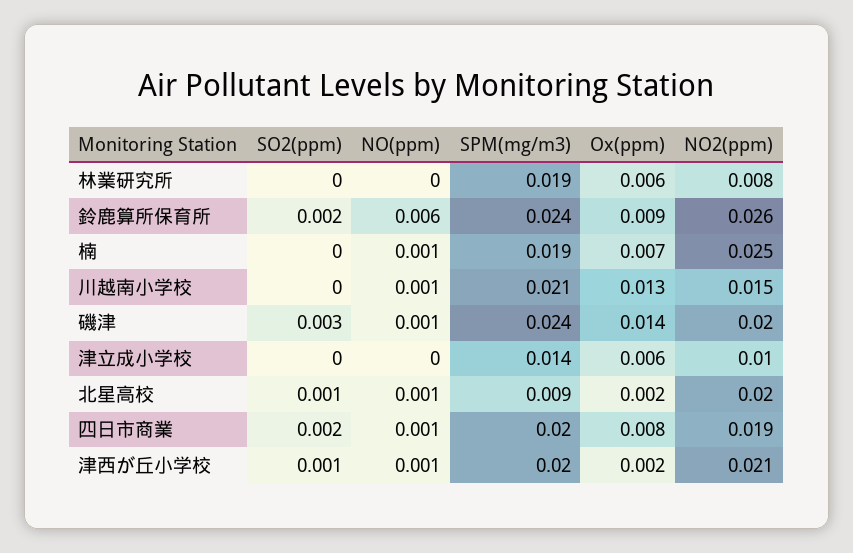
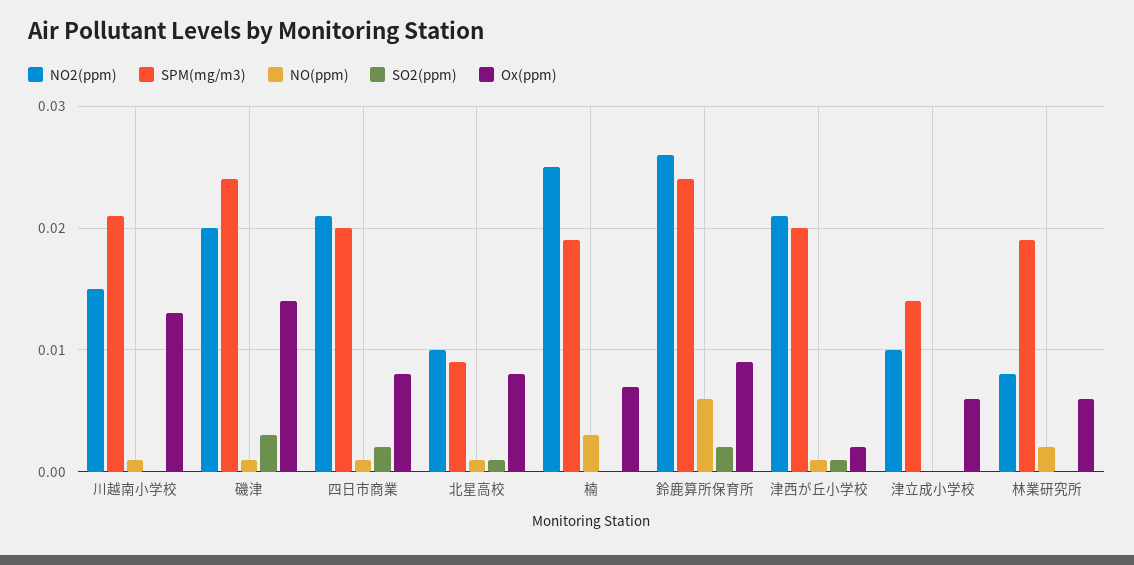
NO(ppm), 林業研究所: 0 -> 0.002
NO(ppm), 楠: 0.001 -> 0.003
Ox(ppm), 北星高校: 0.002 -> 0.008
NO2(ppm), 北星高校: 0.02 -> 0.01
NO2(ppm), 四日市商業: 0.019 -> 0.021

